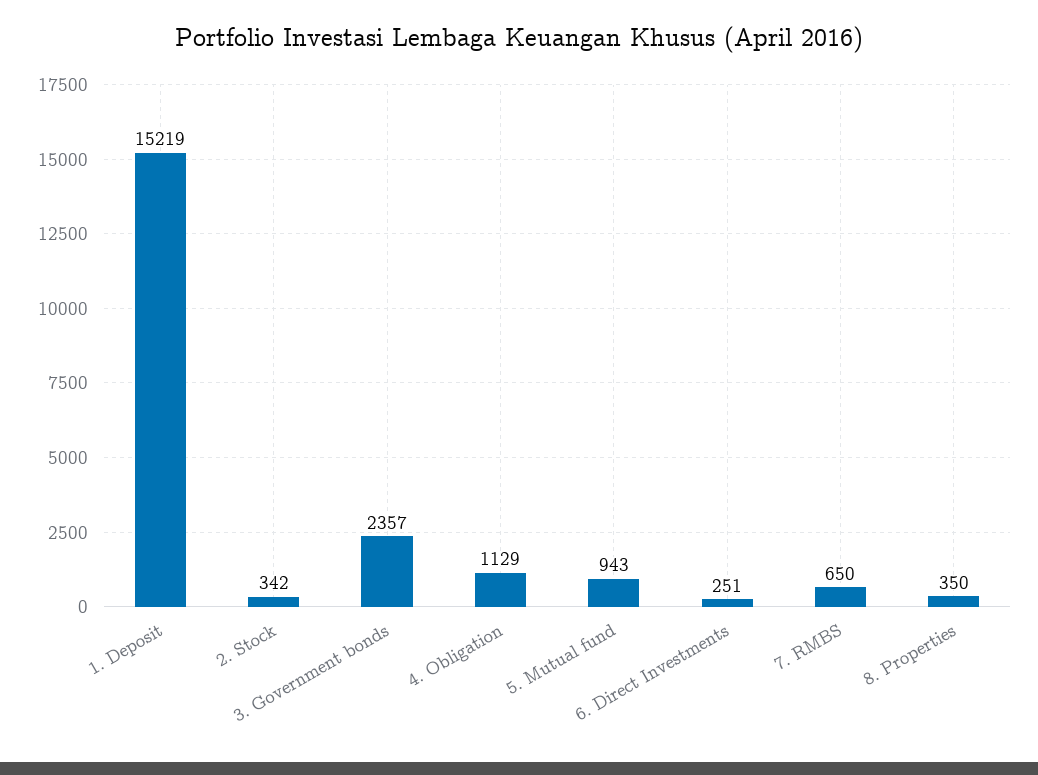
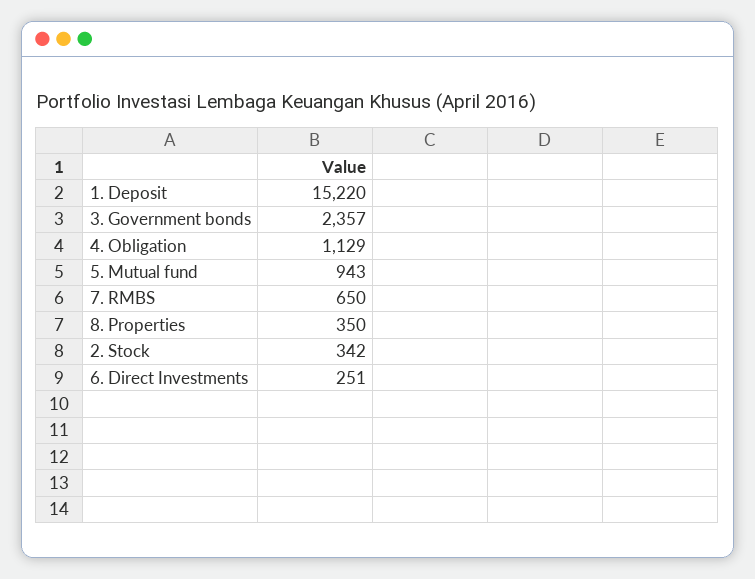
1. Deposit: 15219 -> 15220

